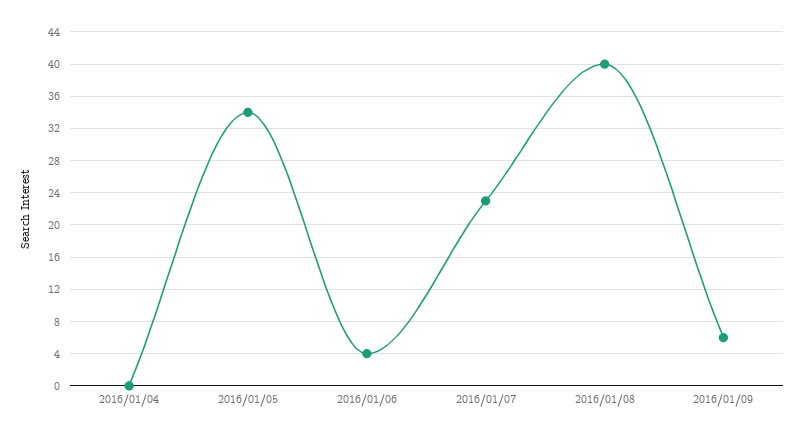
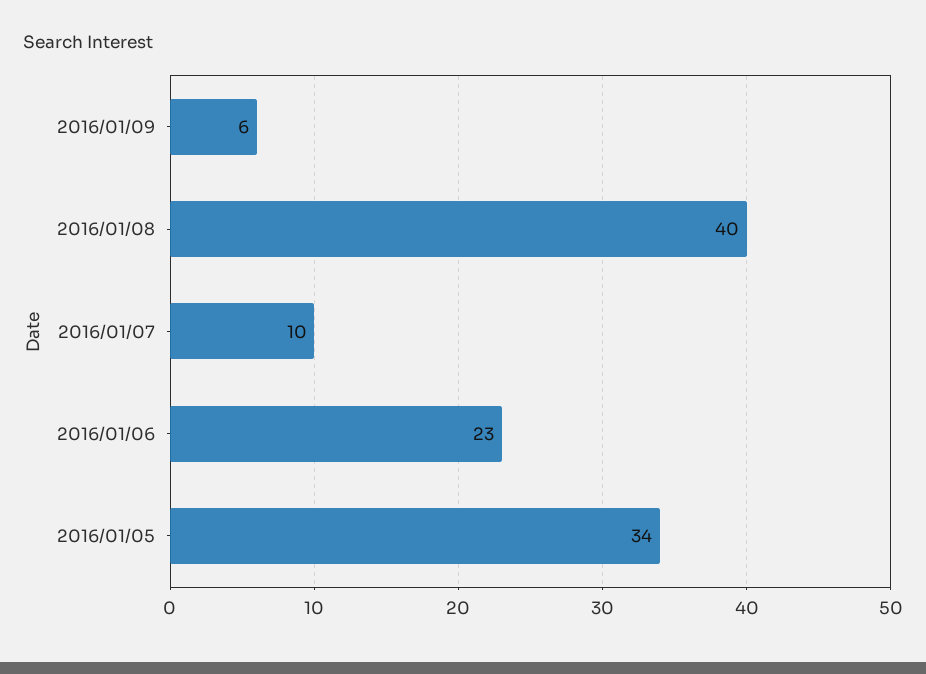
2016/01/04: 0 -> none
2016/01/06: 4 -> 23
2016/01/07: 23 -> 10

